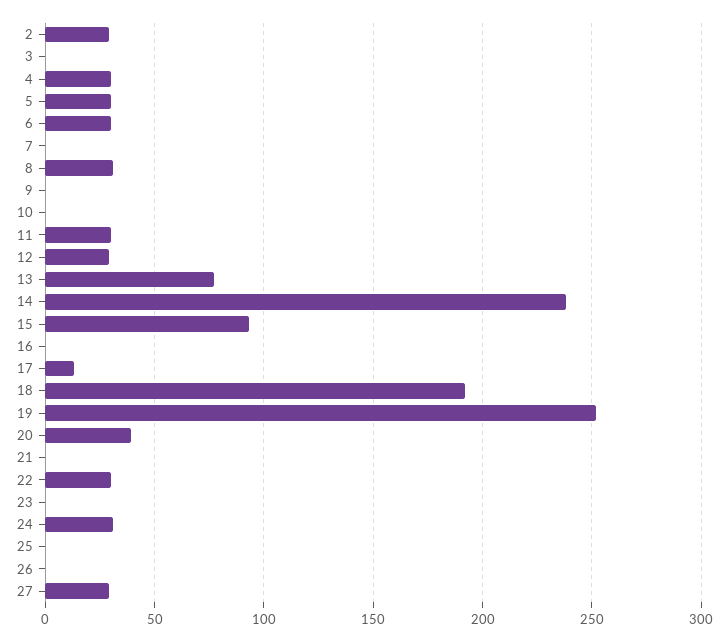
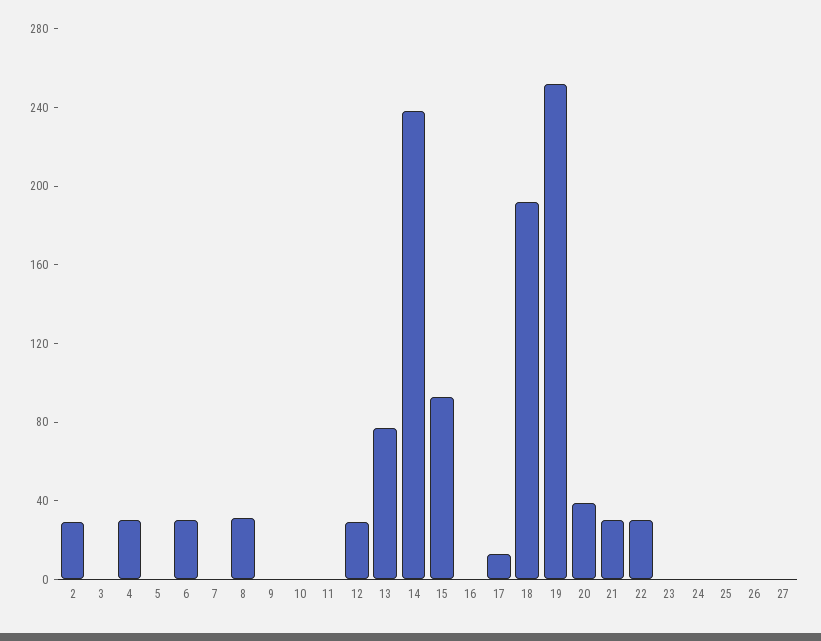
5: 30 -> 0
11: 30 -> 0
21: 0 -> 30
24: 30 -> 0
27: 30 -> 0

